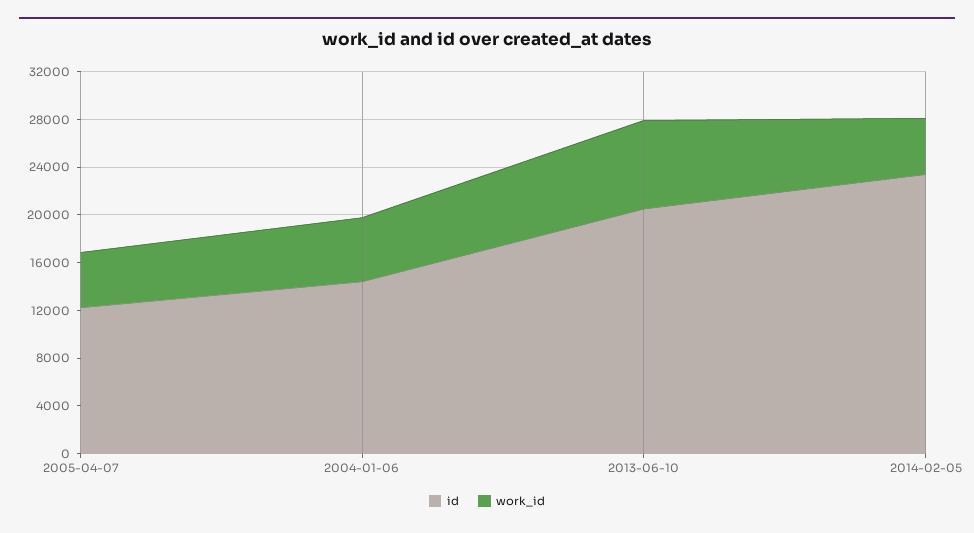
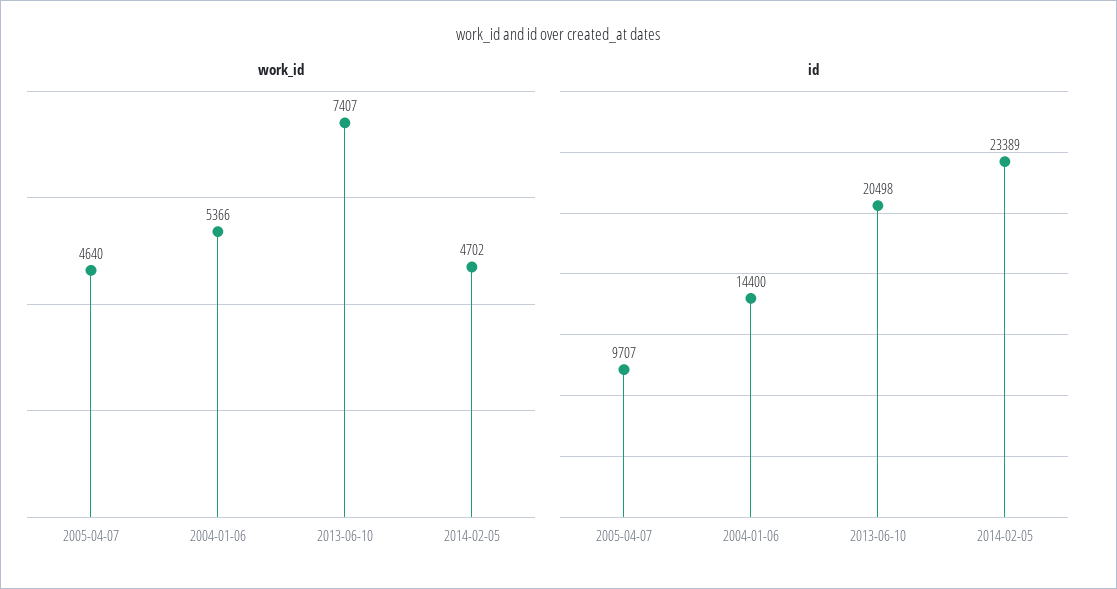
id, 2005-04-07: 12000 -> 9707

